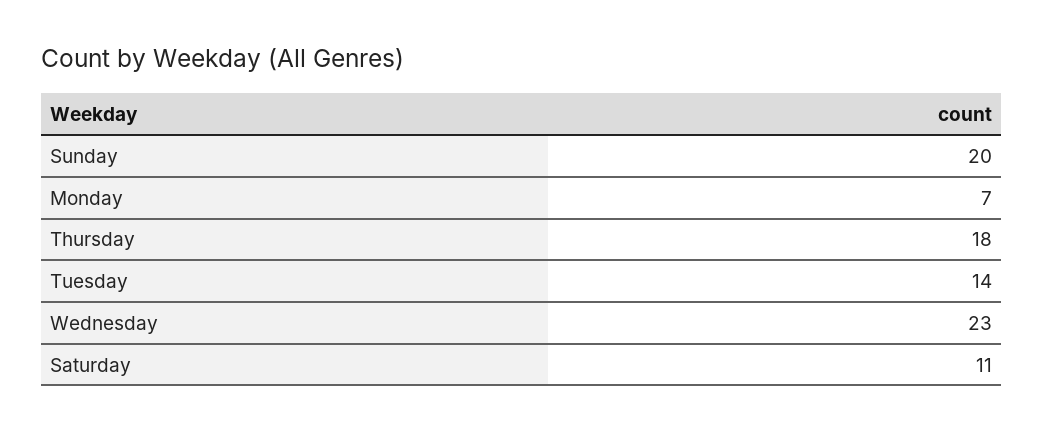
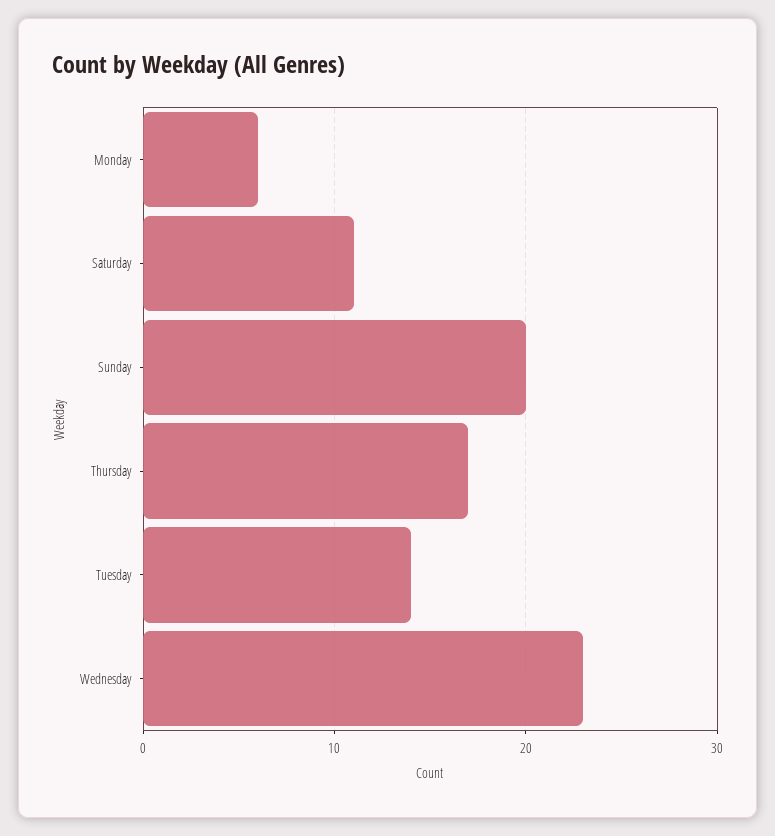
Monday: 7 -> 6
Thursday: 18 -> 17

